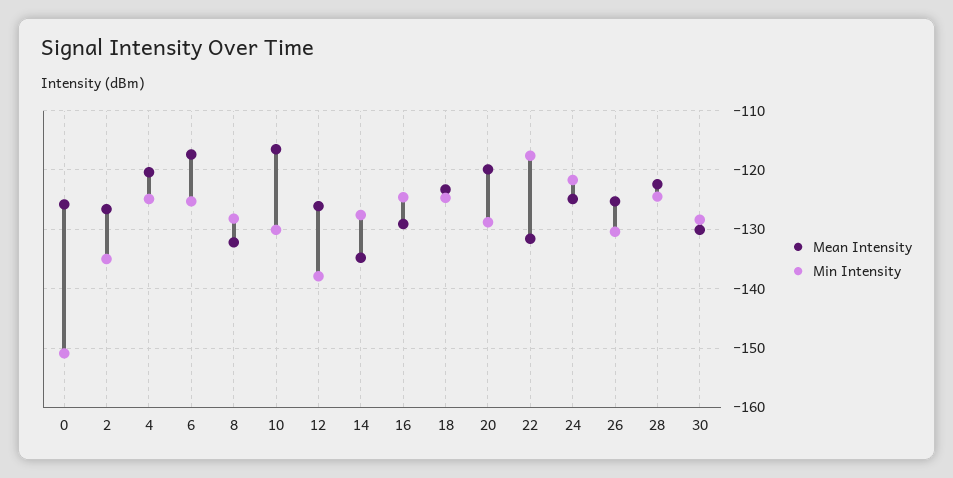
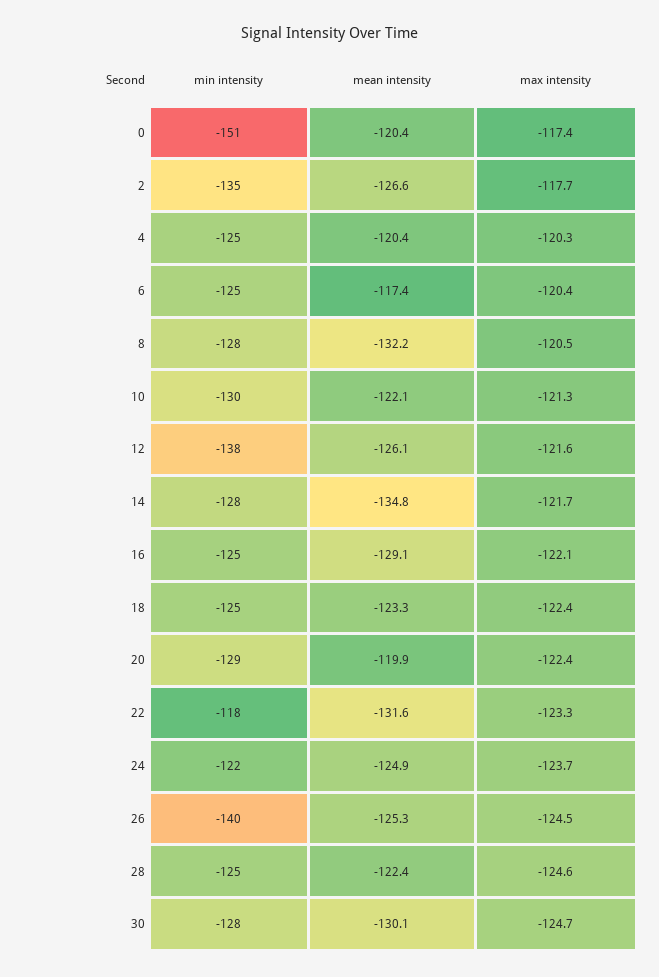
Mean Intensity, 0: -126 -> -120.4
Mean Intensity, 10: -116 -> -122.1
Min Intensity, 26: -130 -> -140
max intensity, 0: none -> -117.4
max intensity, 2: none -> -117.7
max intensity, 4: none -> -120.3
max intensity, 6: none -> -120.4
max intensity, 8: none -> -120.5
max intensity, 10: none -> -121.3
max intensity, 12: none -> -121.6
max intensity, 14: none -> -121.7
max intensity, 16: none -> -122.1
max intensity, 18: none -> -122.4
max intensity, 20: none -> -122.4
max intensity, 22: none -> -123.3
max intensity, 24: none -> -123.7
max intensity, 26: none -> -124.5
max intensity, 28: none -> -124.6
max intensity, 30: none -> -124.7

